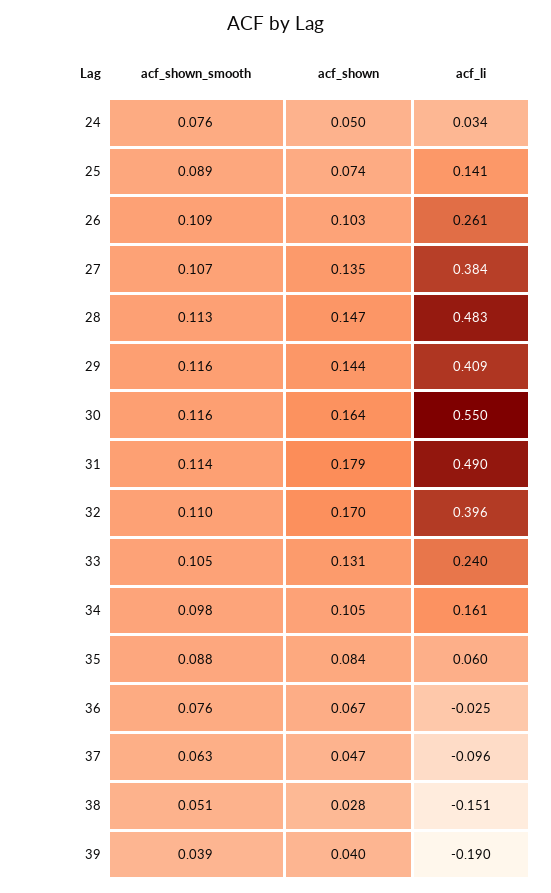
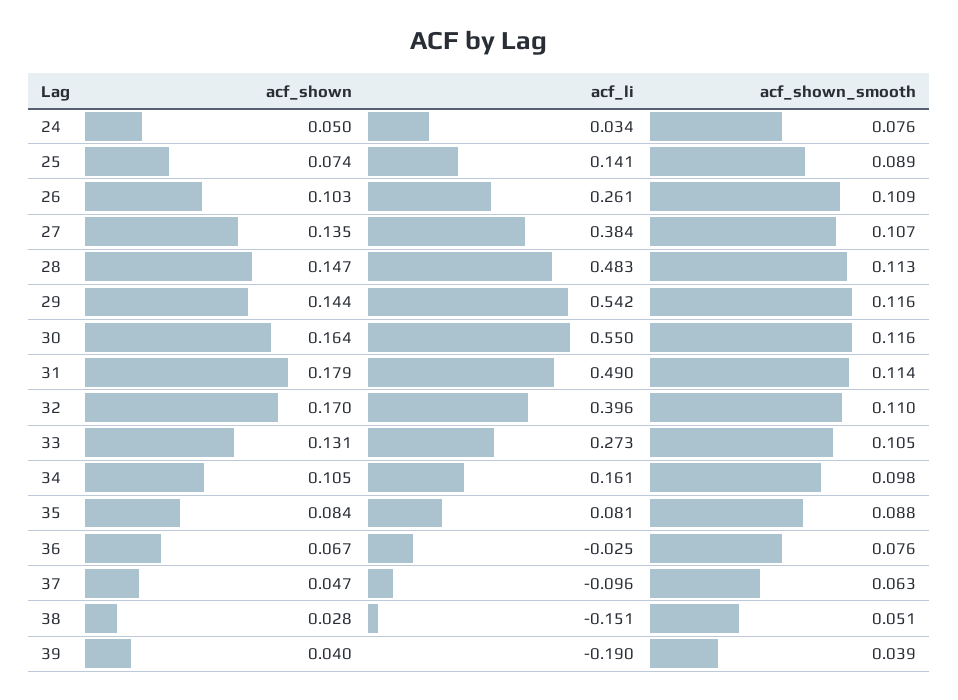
acf_li, 29: 0.409 -> 0.542
acf_li, 33: 0.24 -> 0.273
acf_li, 35: 0.06 -> 0.081

